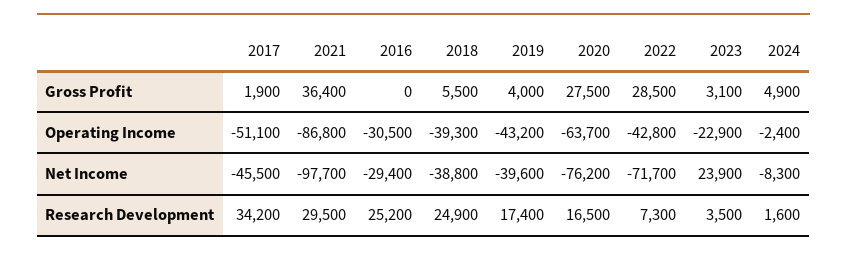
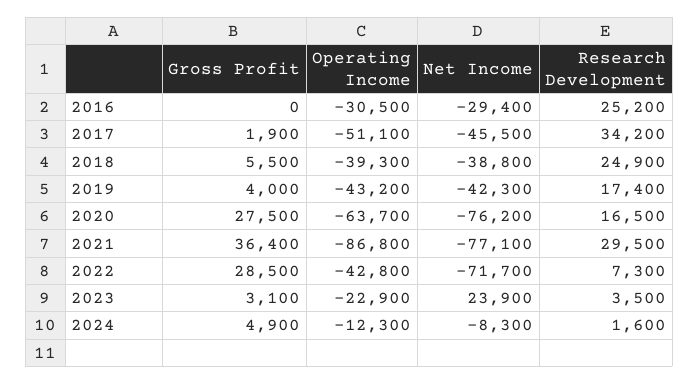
2024, Operating Income: -2400 -> -12300
2021, Net Income: -97700 -> -77100
2019, Net Income: -39600 -> -42300

